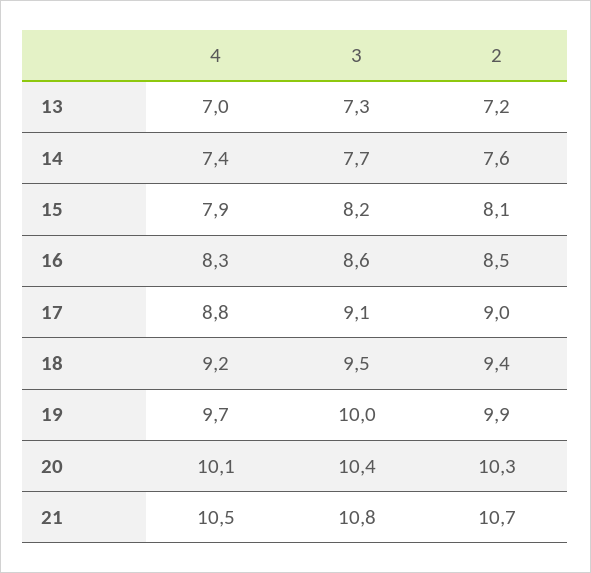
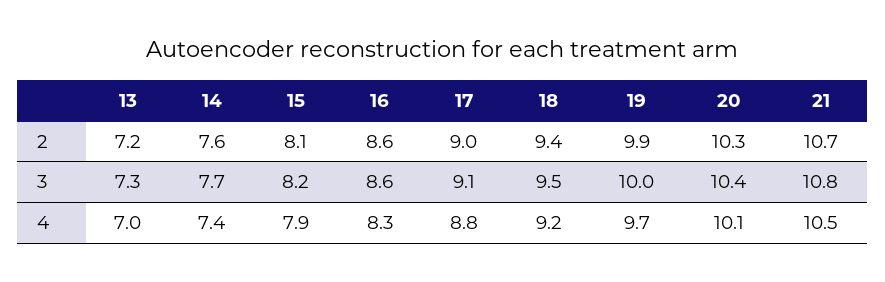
2, 16: 8.5 -> 8.6

